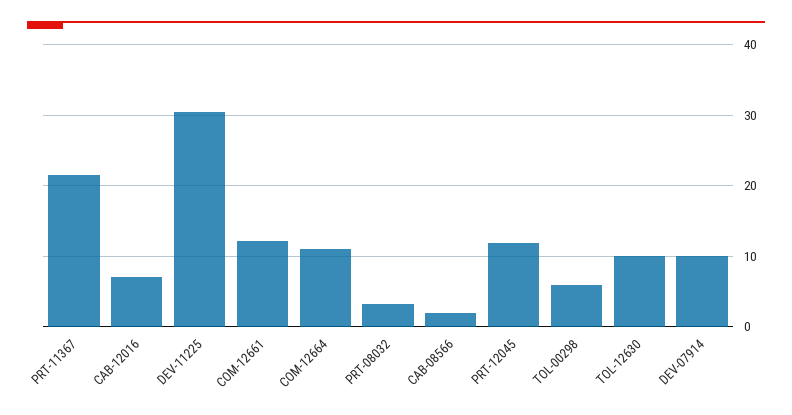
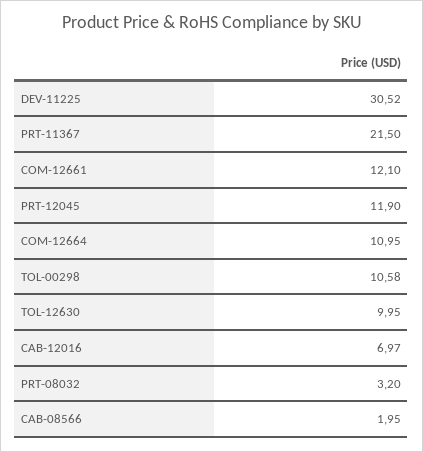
TOL-00298: 6 -> 10.58
DEV-07914: 10 -> none

